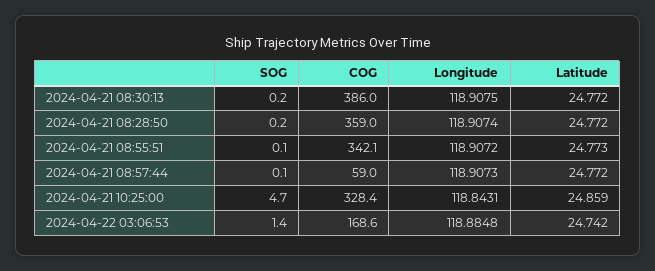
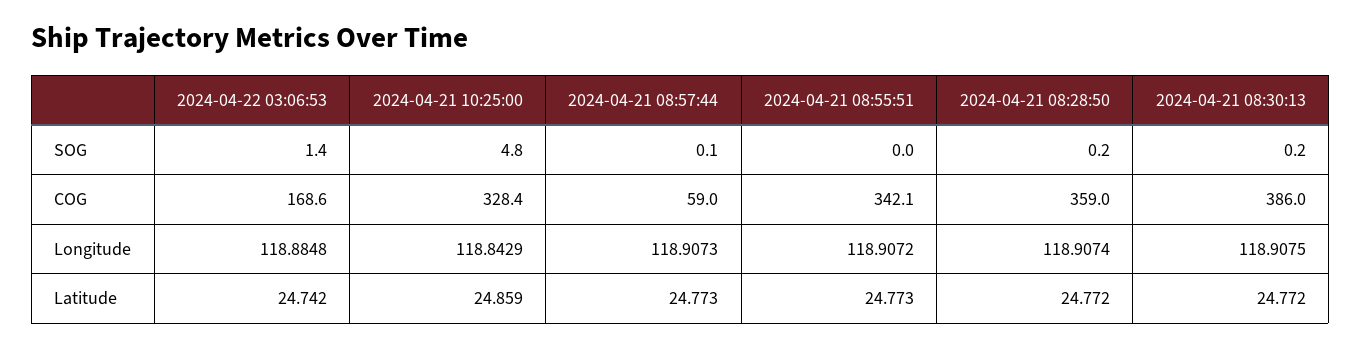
SOG, 2024-04-21 08:55:51: 0.1 -> 0
Latitude, 2024-04-21 08:57:44: 24.772 -> 24.773
SOG, 2024-04-21 10:25:00: 4.7 -> 4.8
Longitude, 2024-04-21 10:25:00: 118.8431 -> 118.8429

